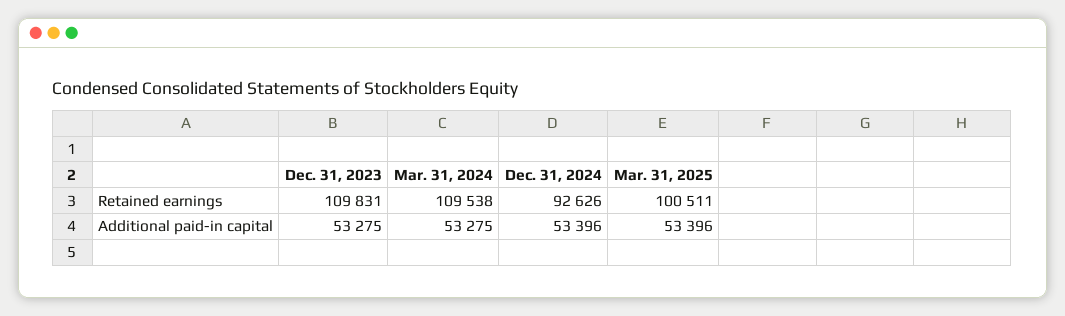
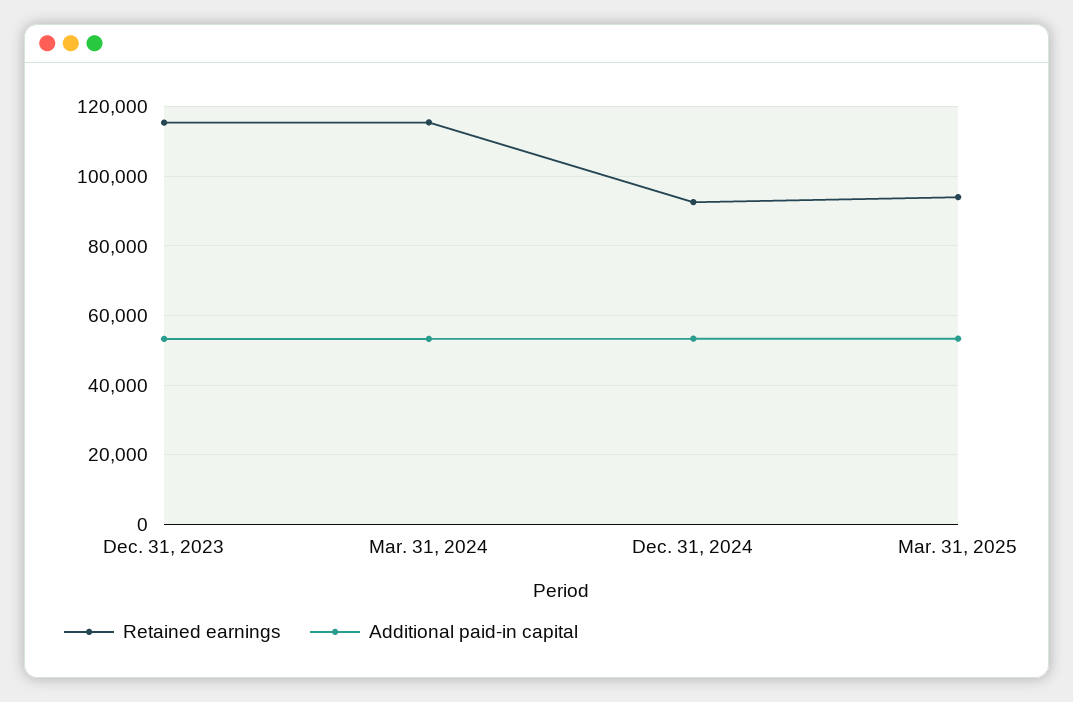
Retained earnings, Dec. 31, 2023: 109831 -> 116000
Retained earnings, Mar. 31, 2024: 109538 -> 116000
Retained earnings, Mar. 31, 2025: 100511 -> 94000

